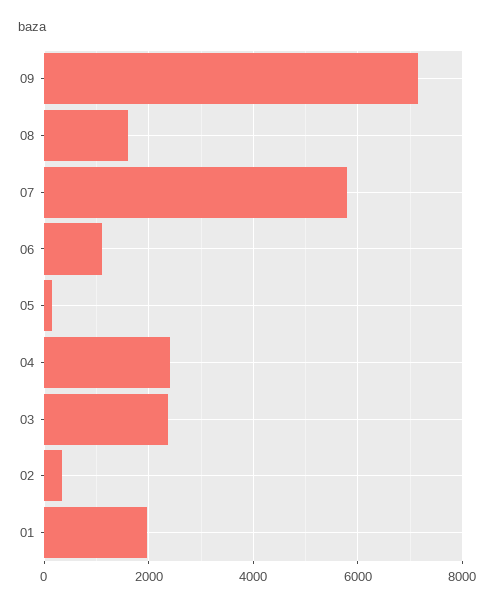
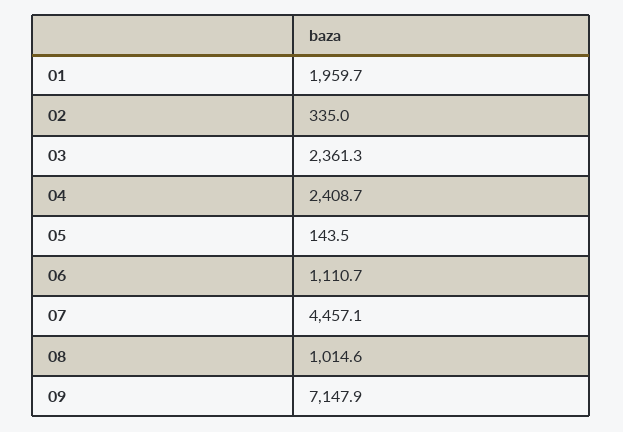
08: 1600 -> 1014.6
07: 5800 -> 4457.1

